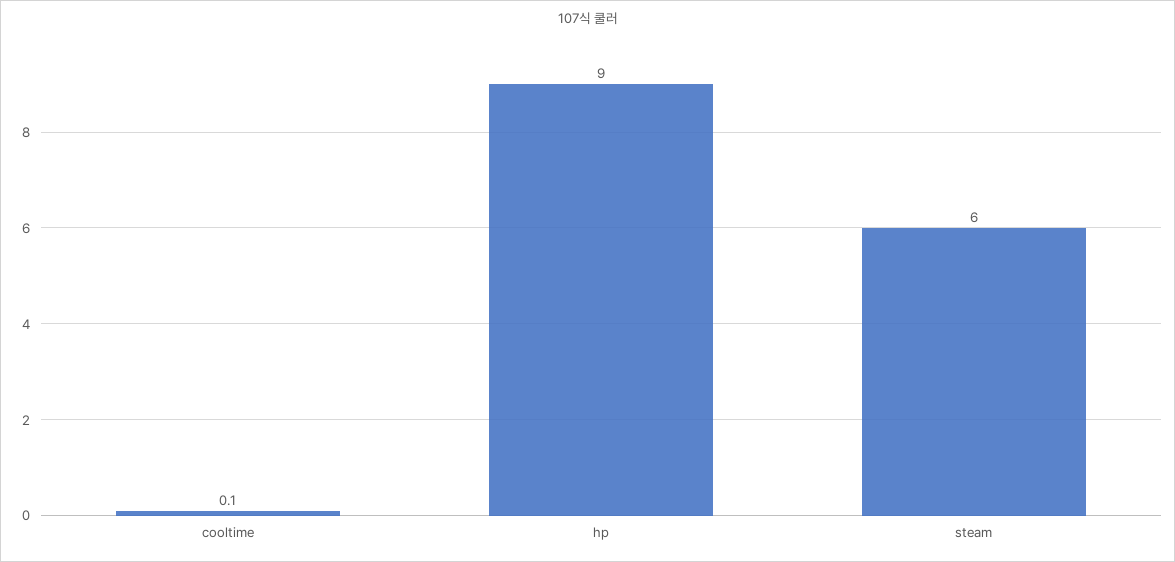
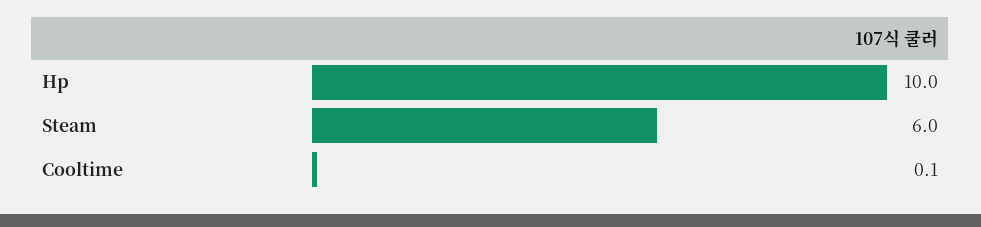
hp: 9 -> 10

